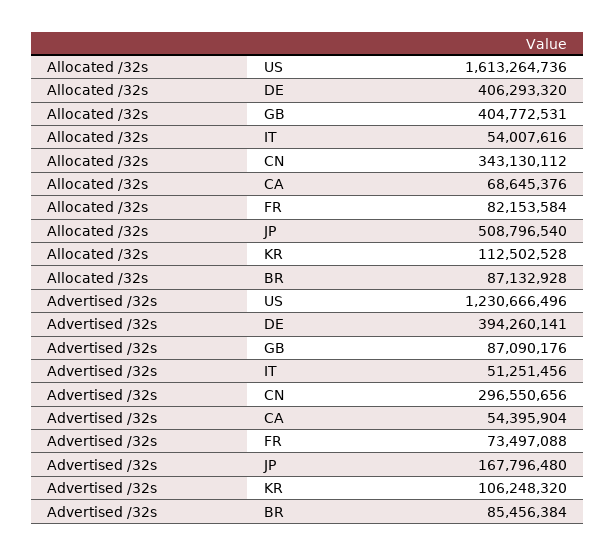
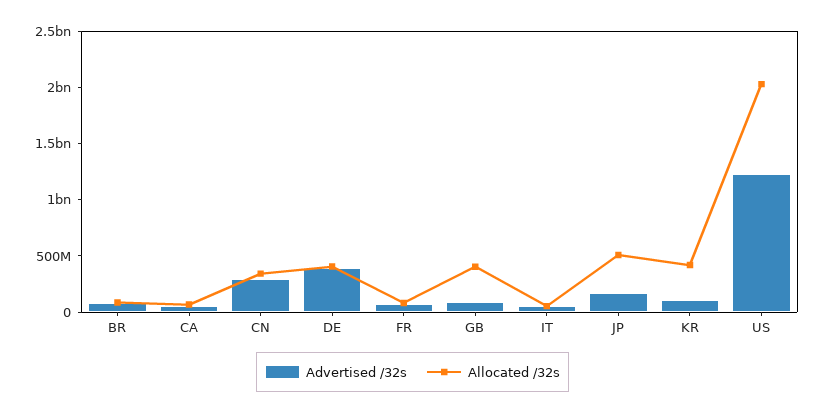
Allocated /32s, US: 1613264736 -> 2000000000
Allocated /32s, KR: 112502528 -> 400000000

